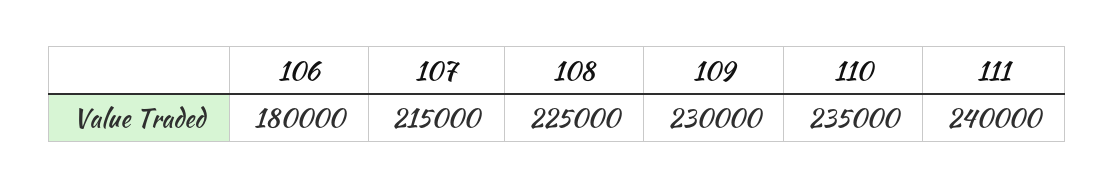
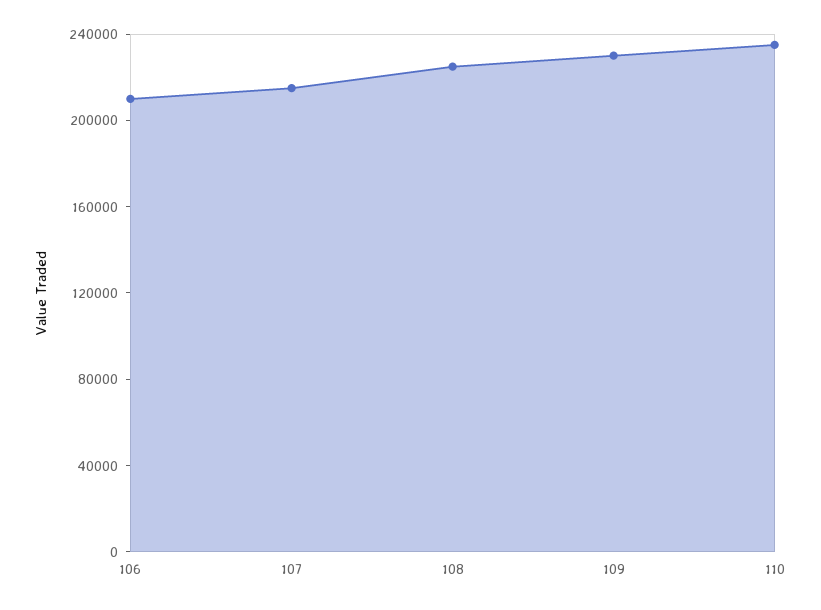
106: 180000 -> 210000
111: 240000 -> none

